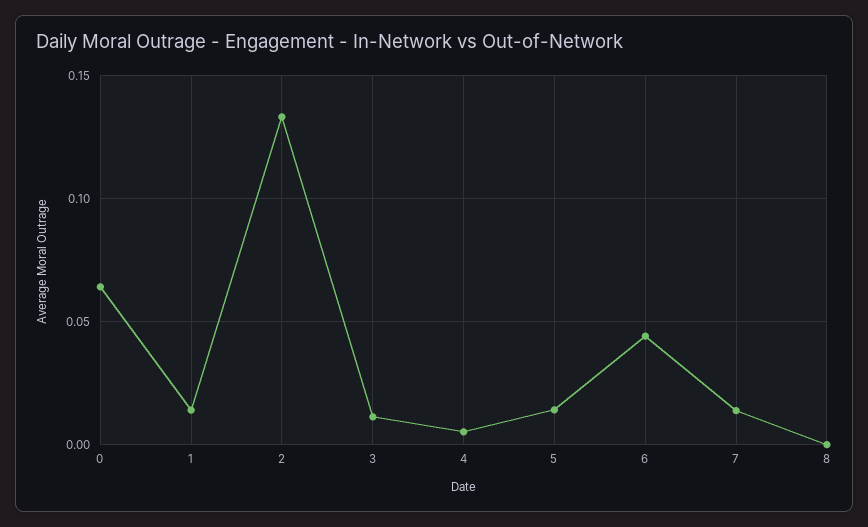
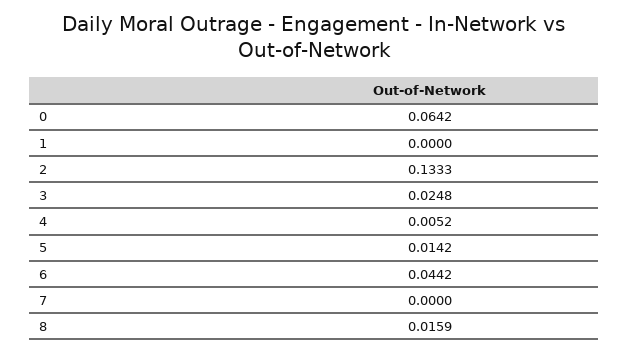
1: 0.015 -> 0
3: 0.01 -> 0.0248
7: 0.015 -> 0
8: 0 -> 0.0159

